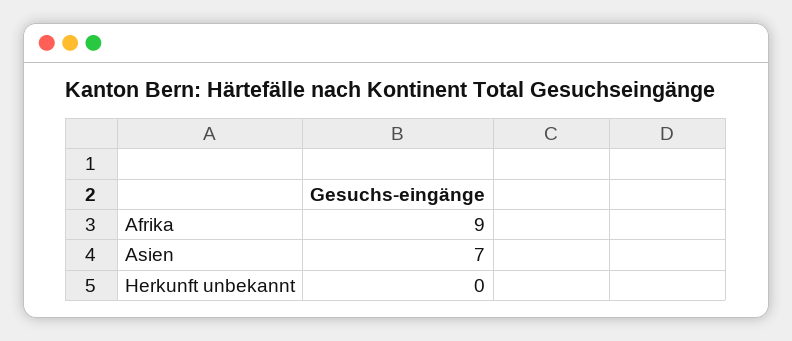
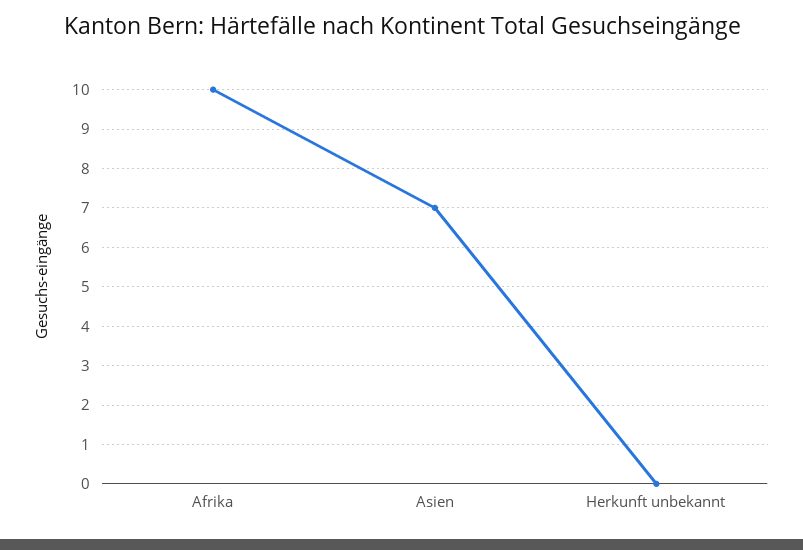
Afrika: 9 -> 10

